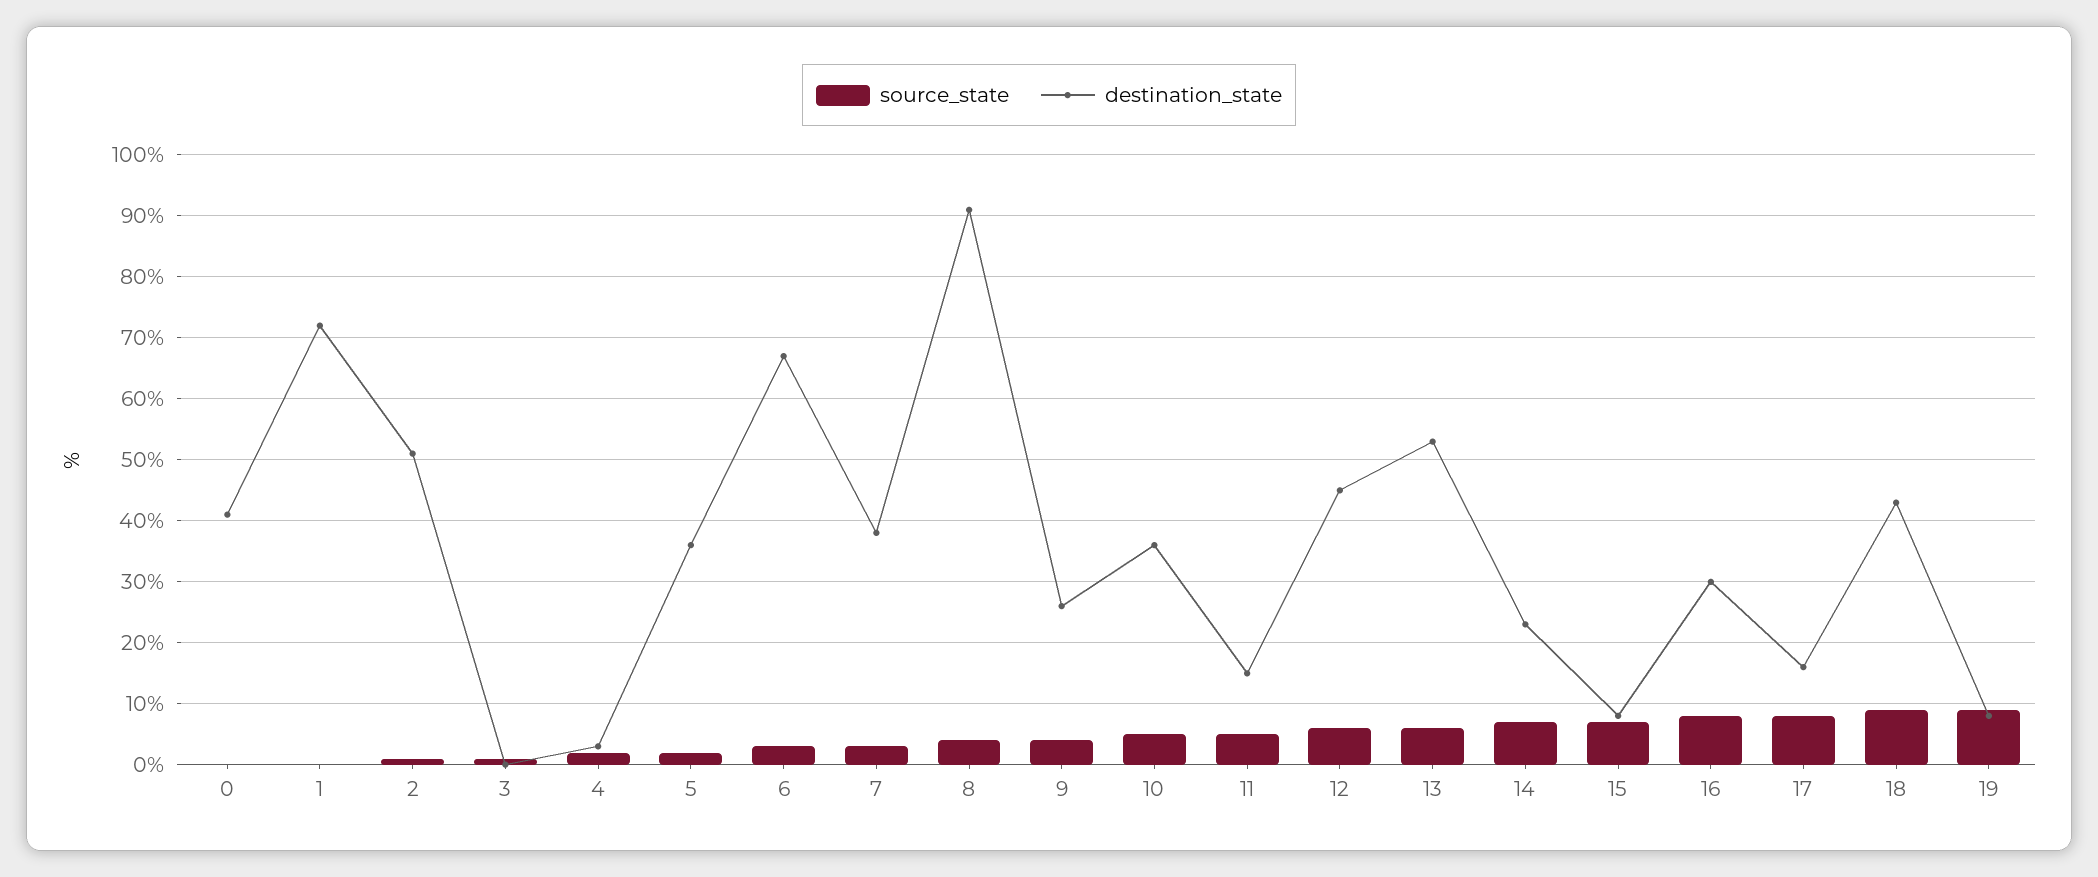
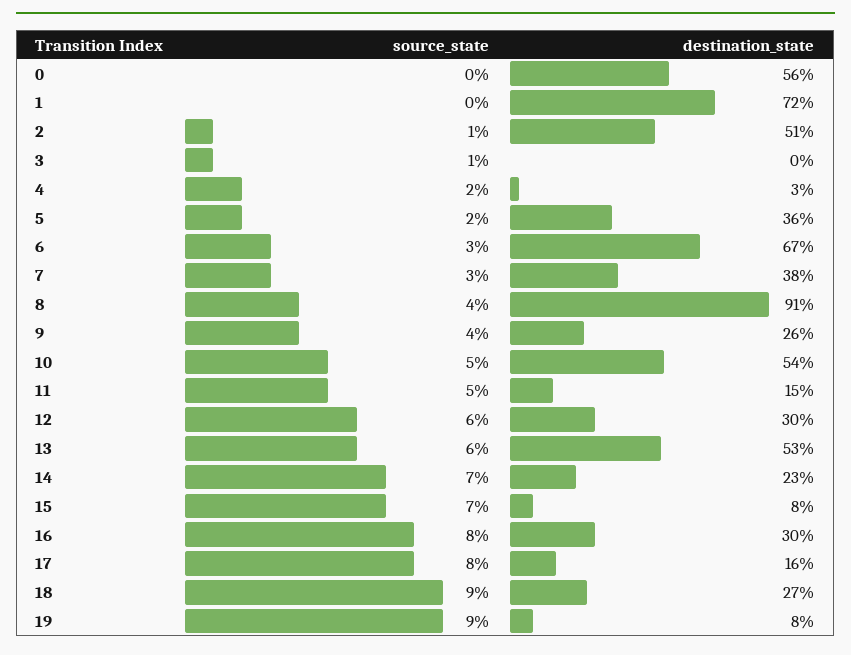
destination_state, 0: 41 -> 56
destination_state, 10: 36 -> 54
destination_state, 12: 45 -> 30
destination_state, 18: 43 -> 27

